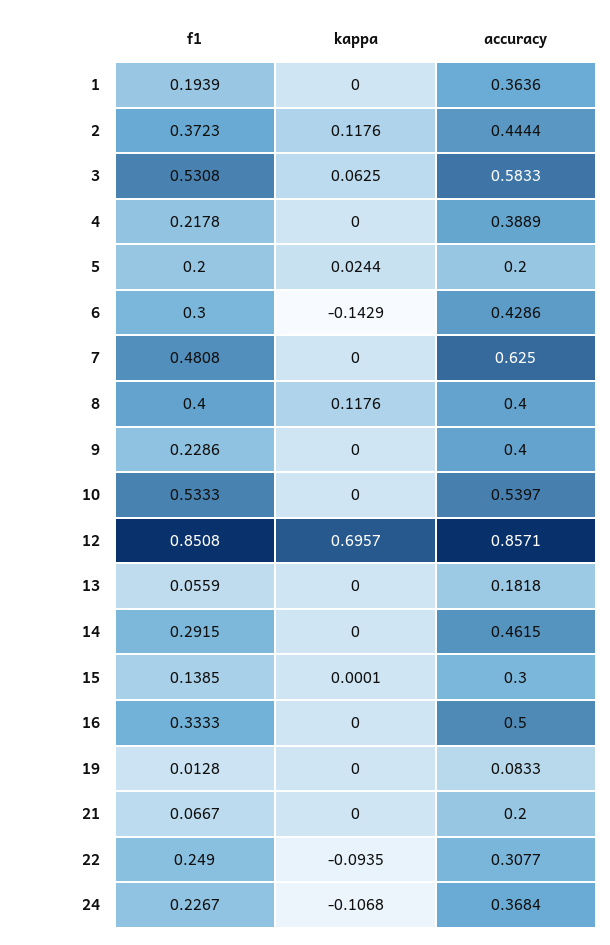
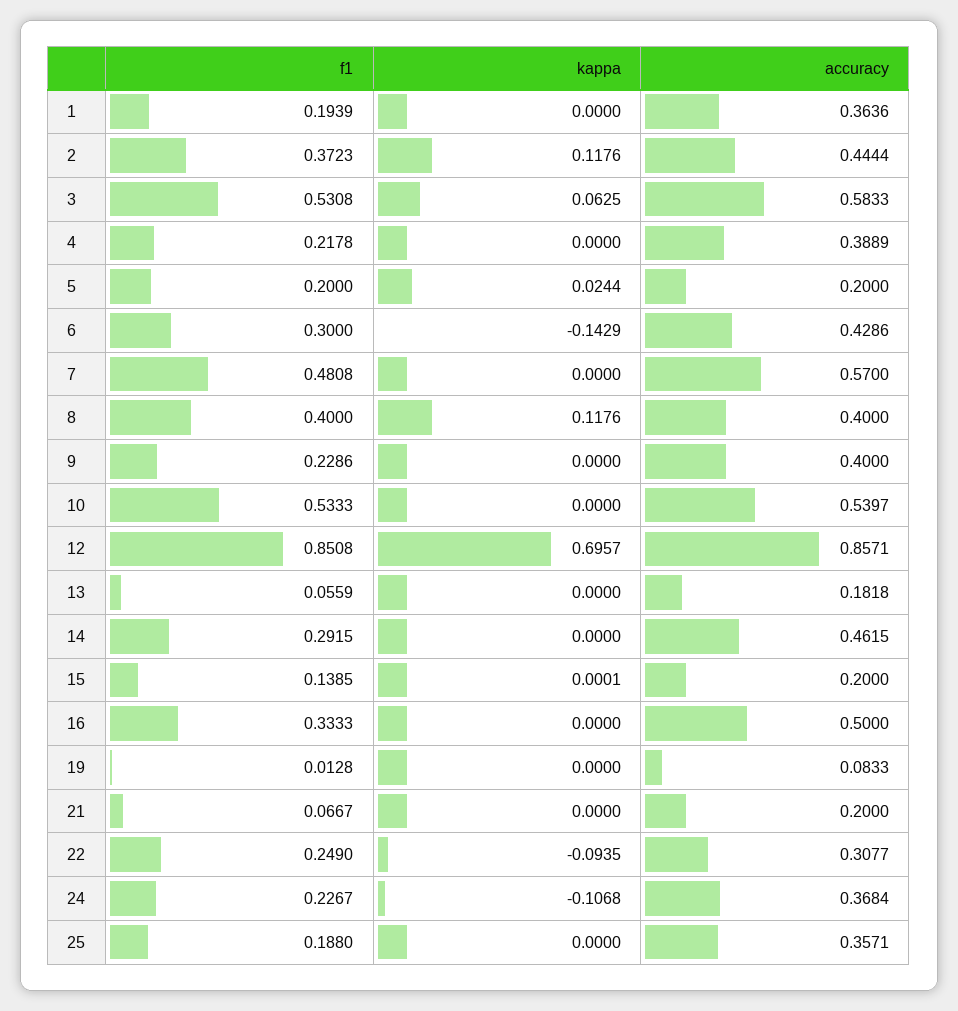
accuracy, 7: 0.625 -> 0.57
accuracy, 15: 0.3 -> 0.2
f1, 25: none -> 0.188
kappa, 25: none -> 0
accuracy, 25: none -> 0.3571

